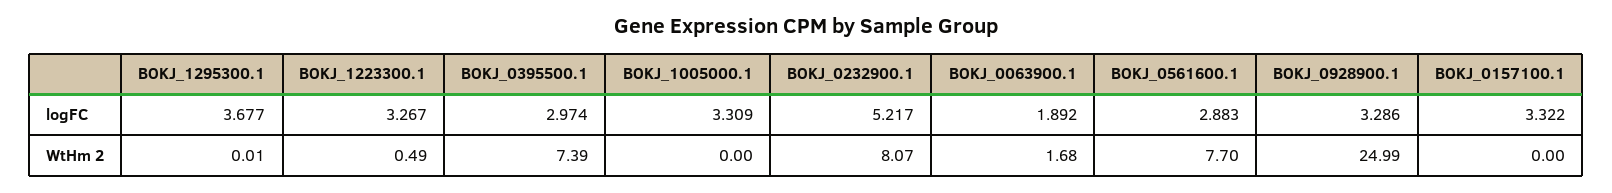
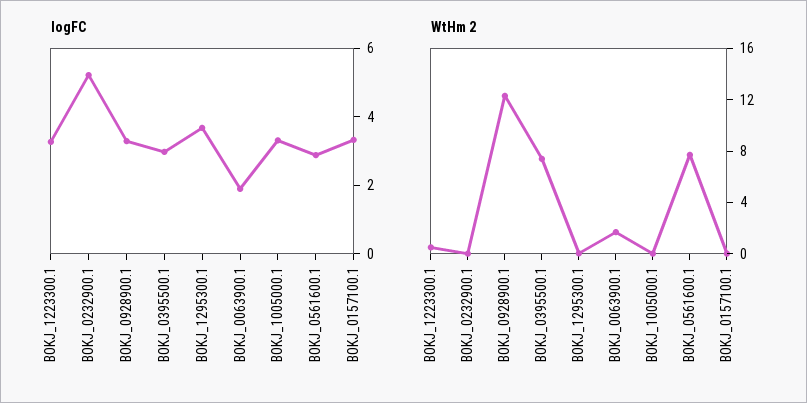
WtHm 2, BOKJ_0232900.1: 8.07 -> 0
WtHm 2, BOKJ_0928900.1: 24.99 -> 12

